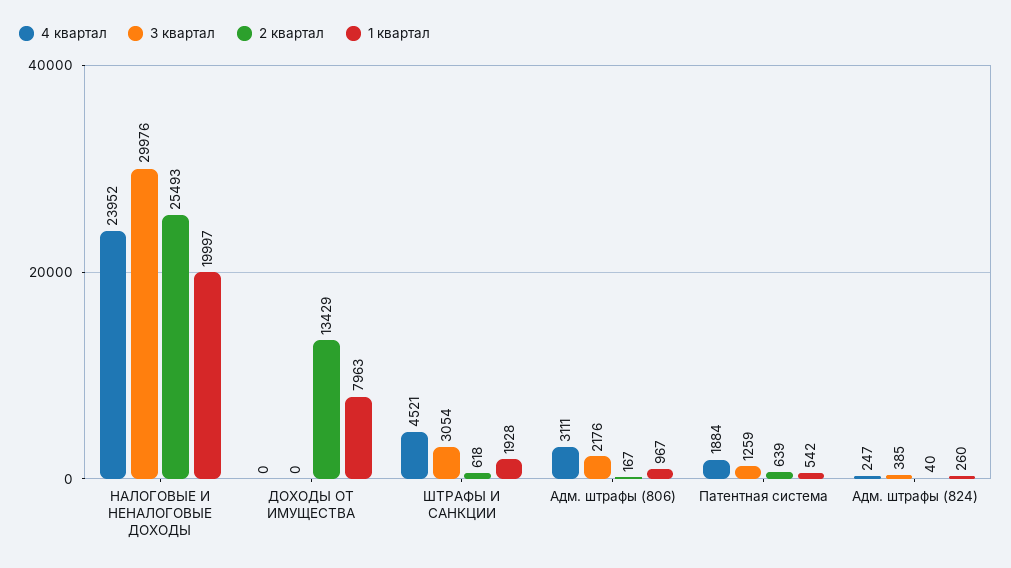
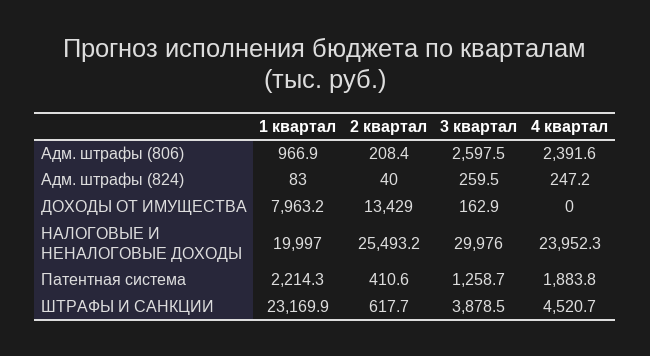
3 квартал, ДОХОДЫ ОТ ИМУЩЕСТВА: 0 -> 162.9
3 квартал, ШТРАФЫ И САНКЦИИ: 3054 -> 3878.5
1 квартал, ШТРАФЫ И САНКЦИИ: 1928 -> 23169.9
4 квартал, Адм. штрафы (806): 3111 -> 2391.6
3 квартал, Адм. штрафы (806): 2176 -> 2597.5
2 квартал, Адм. штрафы (806): 167 -> 208.4
2 квартал, Патентная система: 639 -> 410.6
1 квартал, Патентная система: 542 -> 2214.3
3 квартал, Адм. штрафы (824): 385 -> 259.5
1 квартал, Адм. штрафы (824): 260 -> 83

